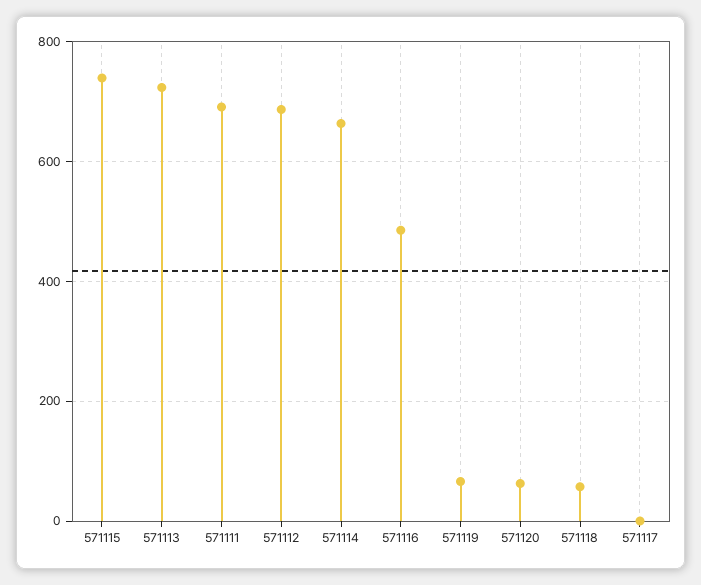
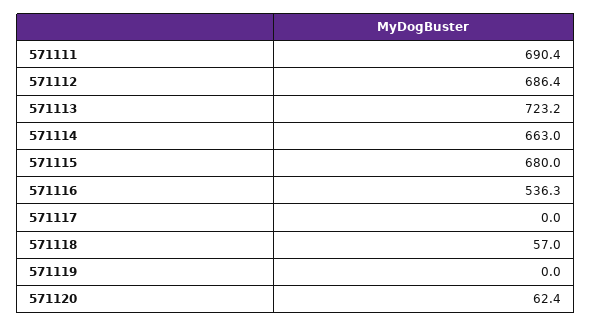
571115: 740 -> 680
571116: 480 -> 536.3
571119: 60 -> 0

